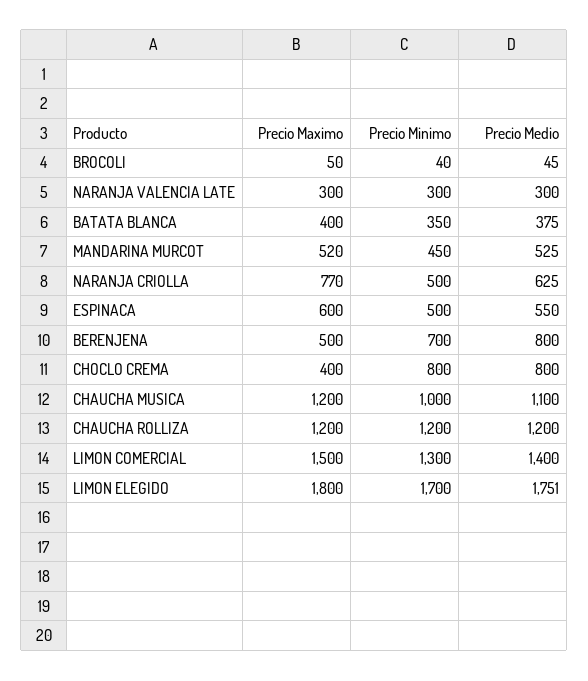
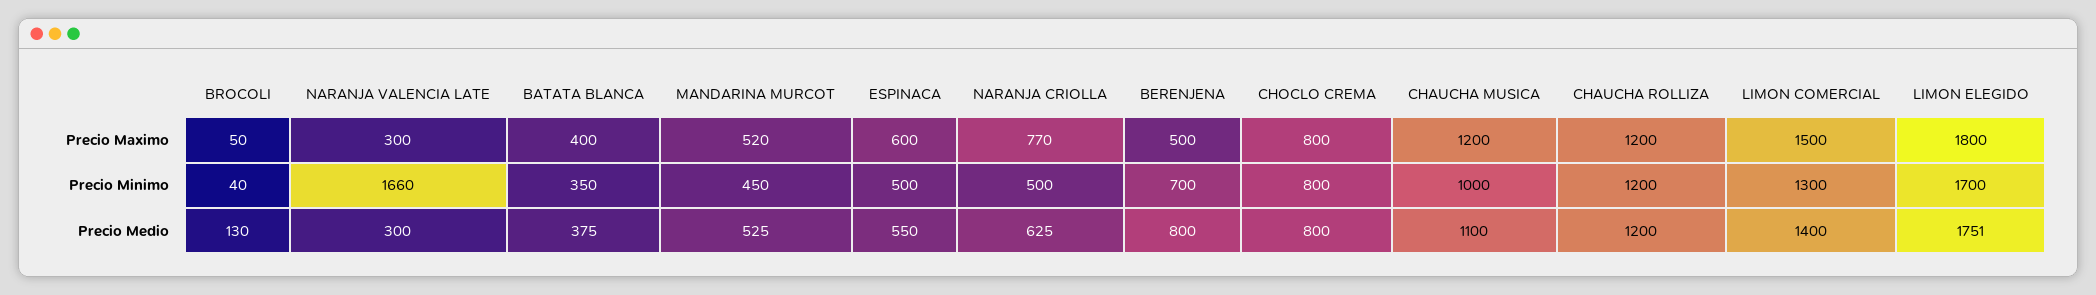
Precio Medio, BROCOLI: 45 -> 130
Precio Minimo, NARANJA VALENCIA LATE: 300 -> 1660
Precio Maximo, CHOCLO CREMA: 400 -> 800

